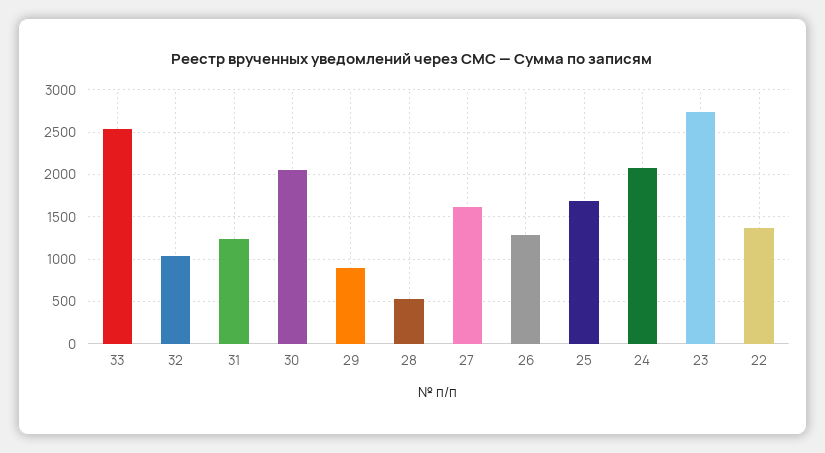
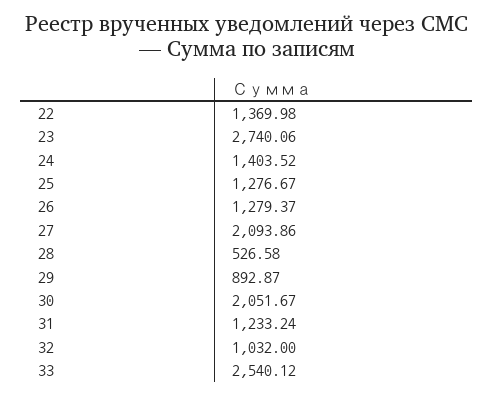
27: 1600 -> 2093.86
25: 1700 -> 1276.67
24: 2100 -> 1403.52

